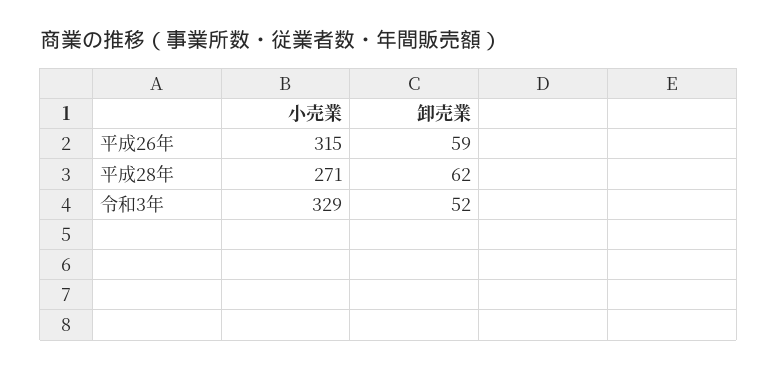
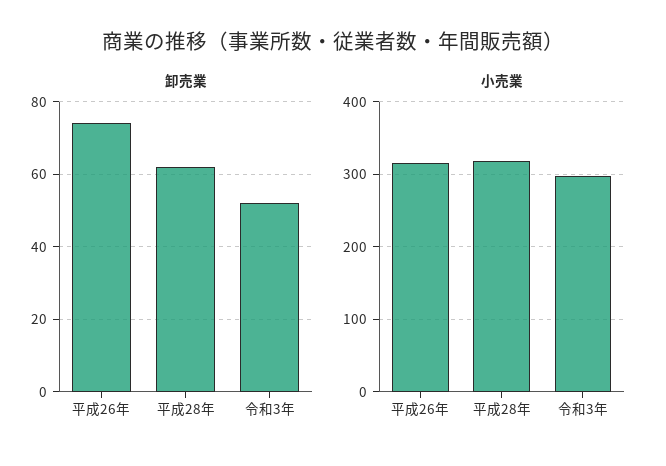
卸売業, 平成26年: 59 -> 75
小売業, 平成28年: 271 -> 320
小売業, 令和3年: 329 -> 300

